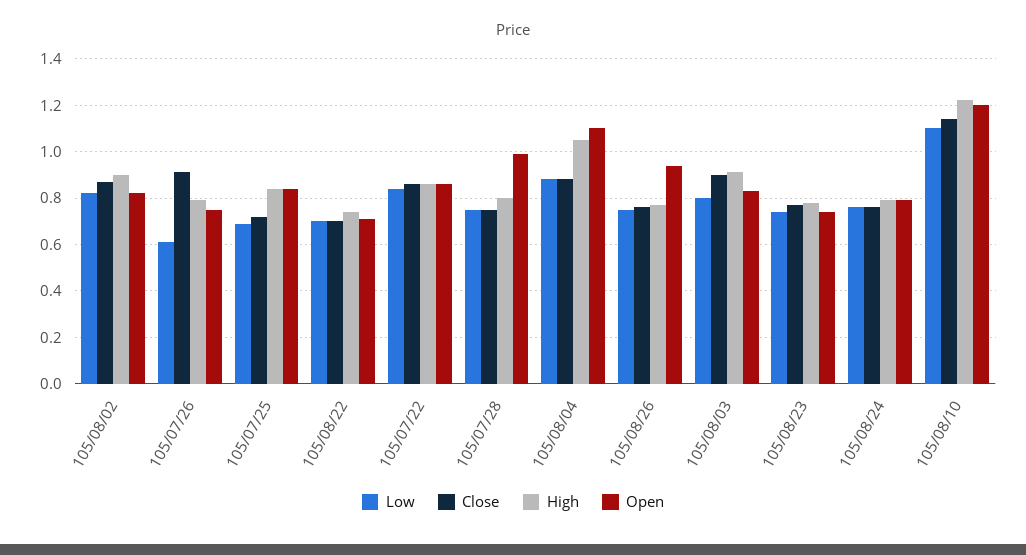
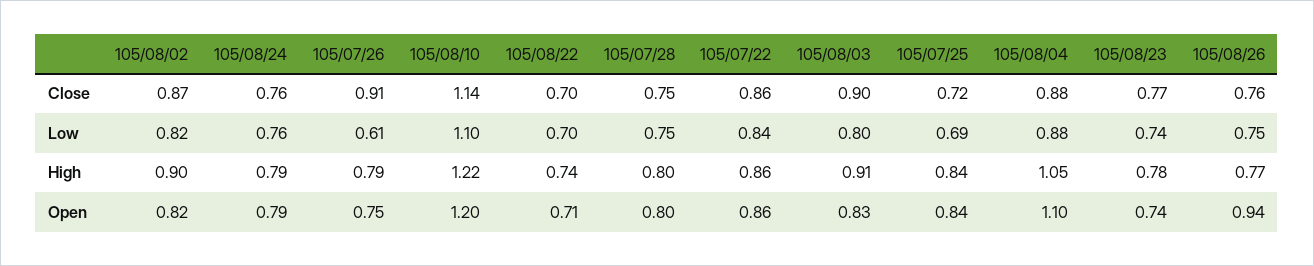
Open, 105/07/28: 1 -> 0.8

